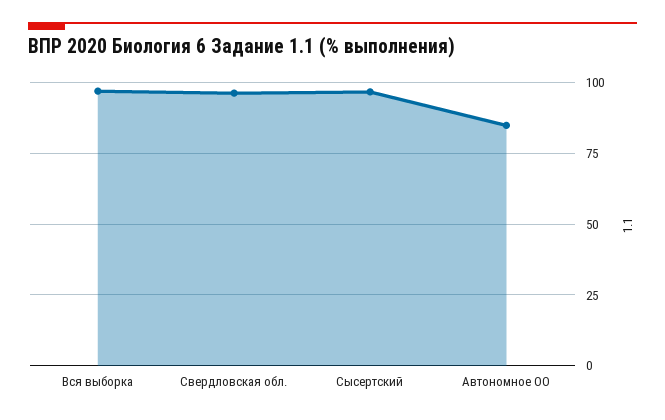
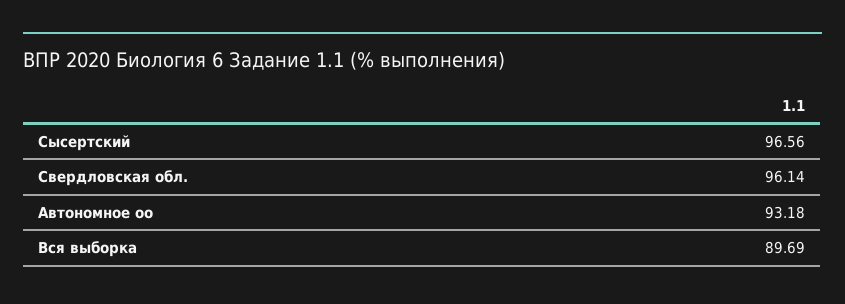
Вся выборка: 97.5 -> 89.69
Автономное ОО: 85 -> 93.18

